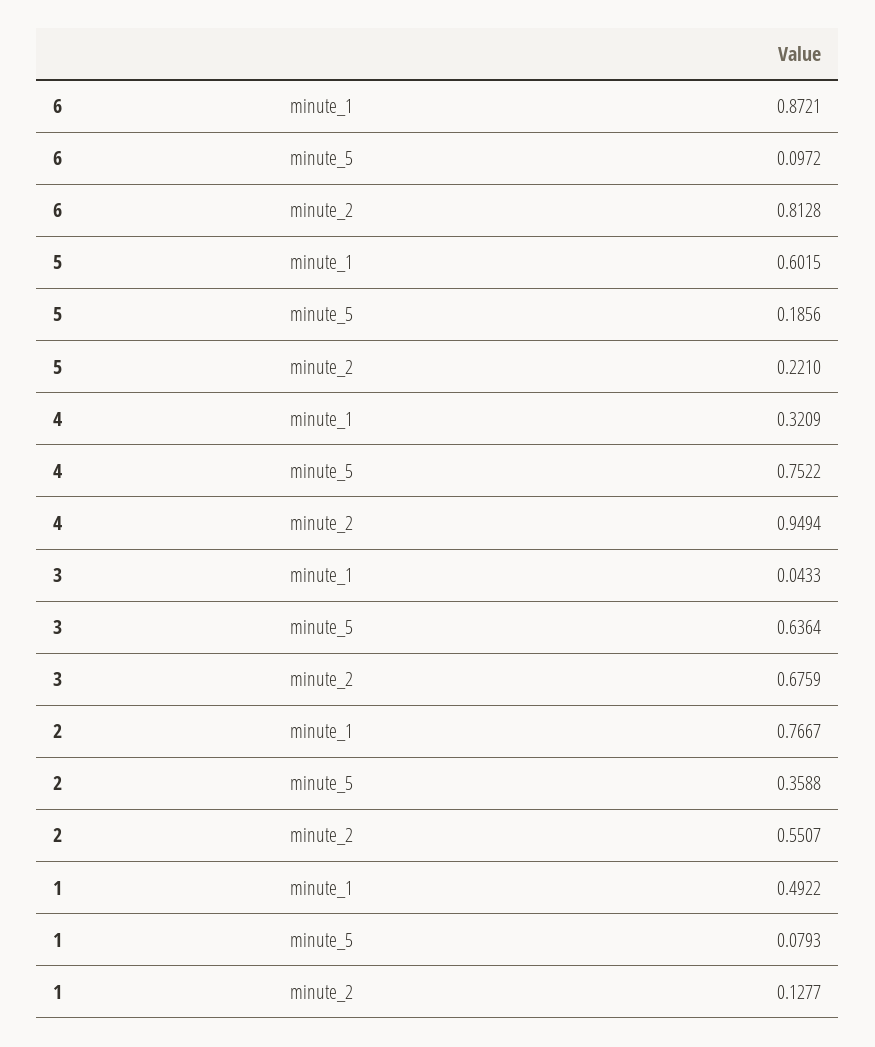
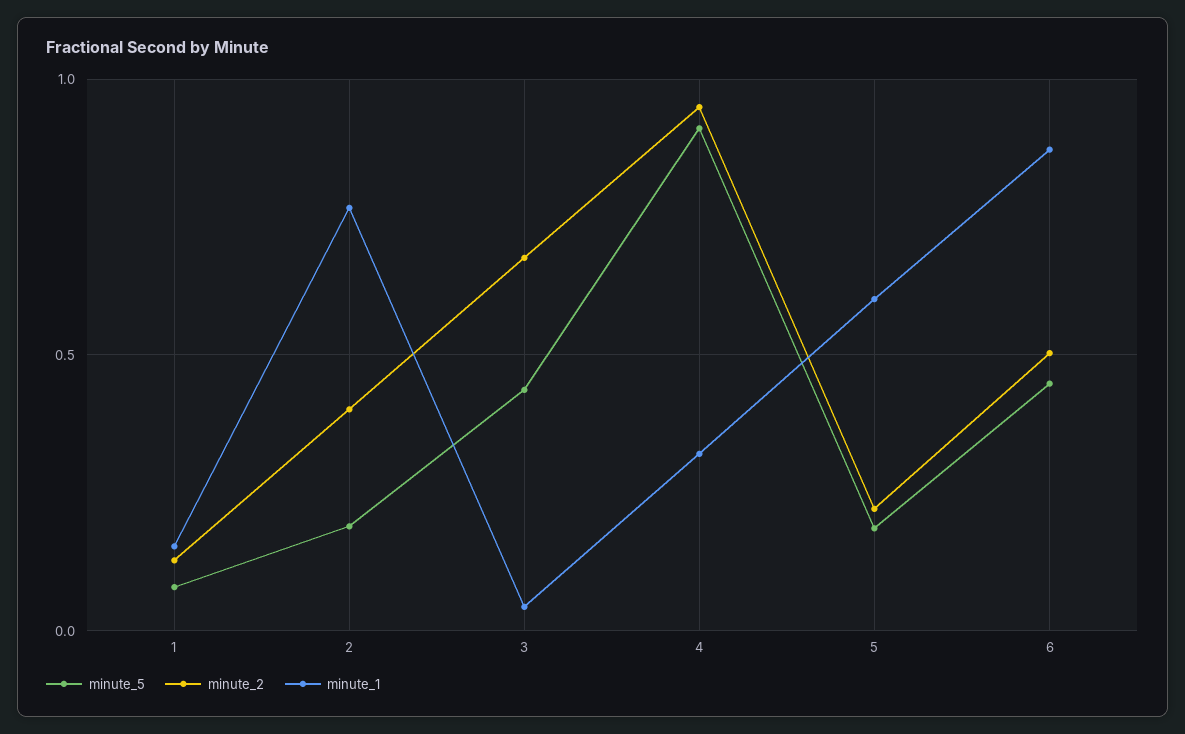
minute_5, 6: 0.0972 -> 0.45
minute_2, 6: 0.8128 -> 0.5
minute_5, 4: 0.7522 -> 0.9
minute_5, 3: 0.6364 -> 0.45
minute_5, 2: 0.3588 -> 0.2
minute_2, 2: 0.5507 -> 0.4
minute_1, 1: 0.4922 -> 0.15

